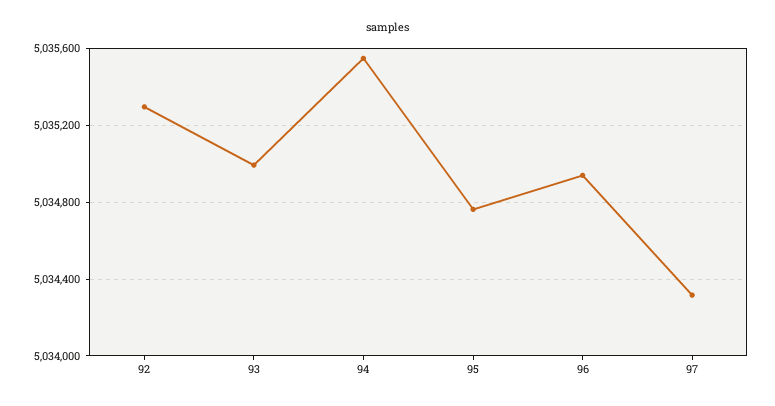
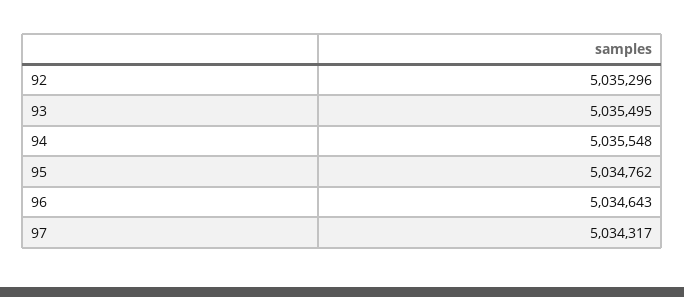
93: 5035000 -> 5035495
96: 5034950 -> 5034643

